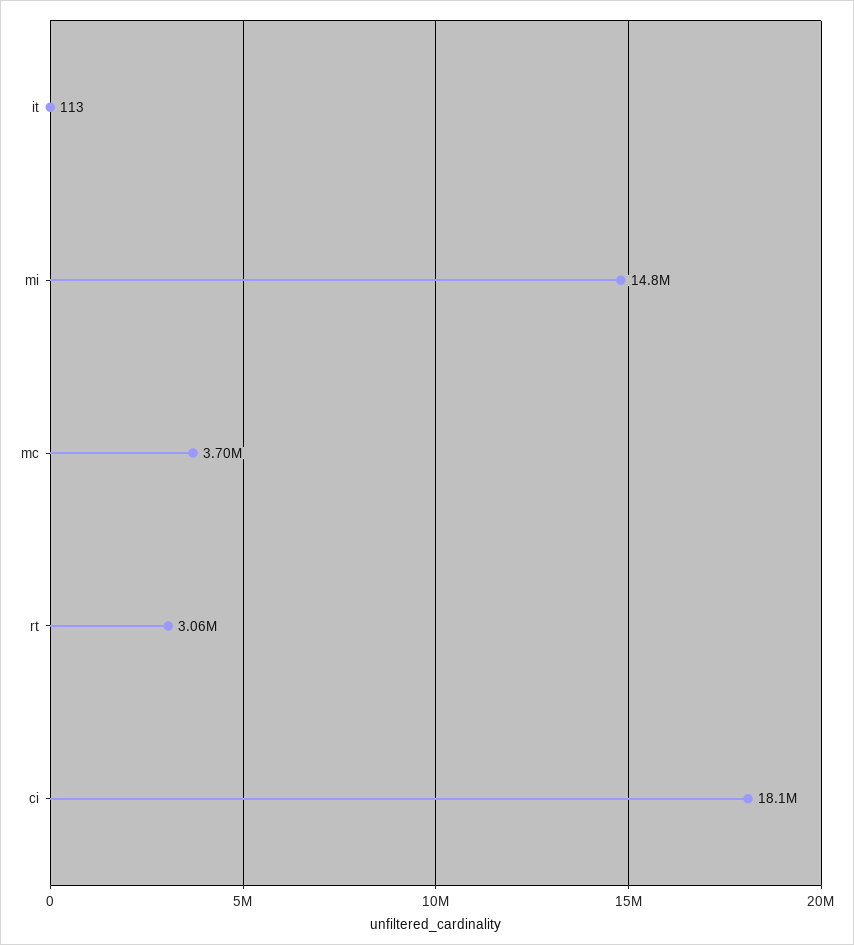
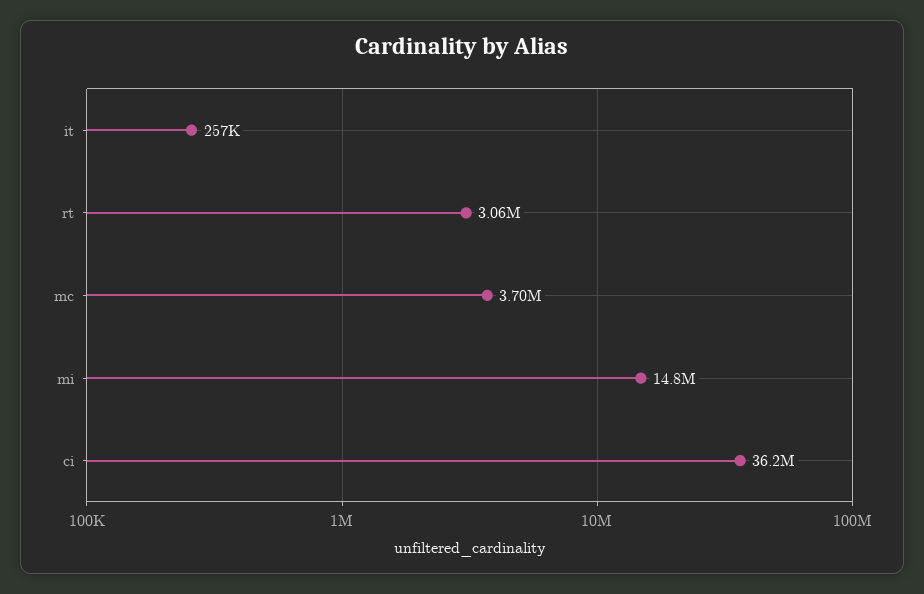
it: 113 -> 257000
ci: 18100000 -> 36200000

